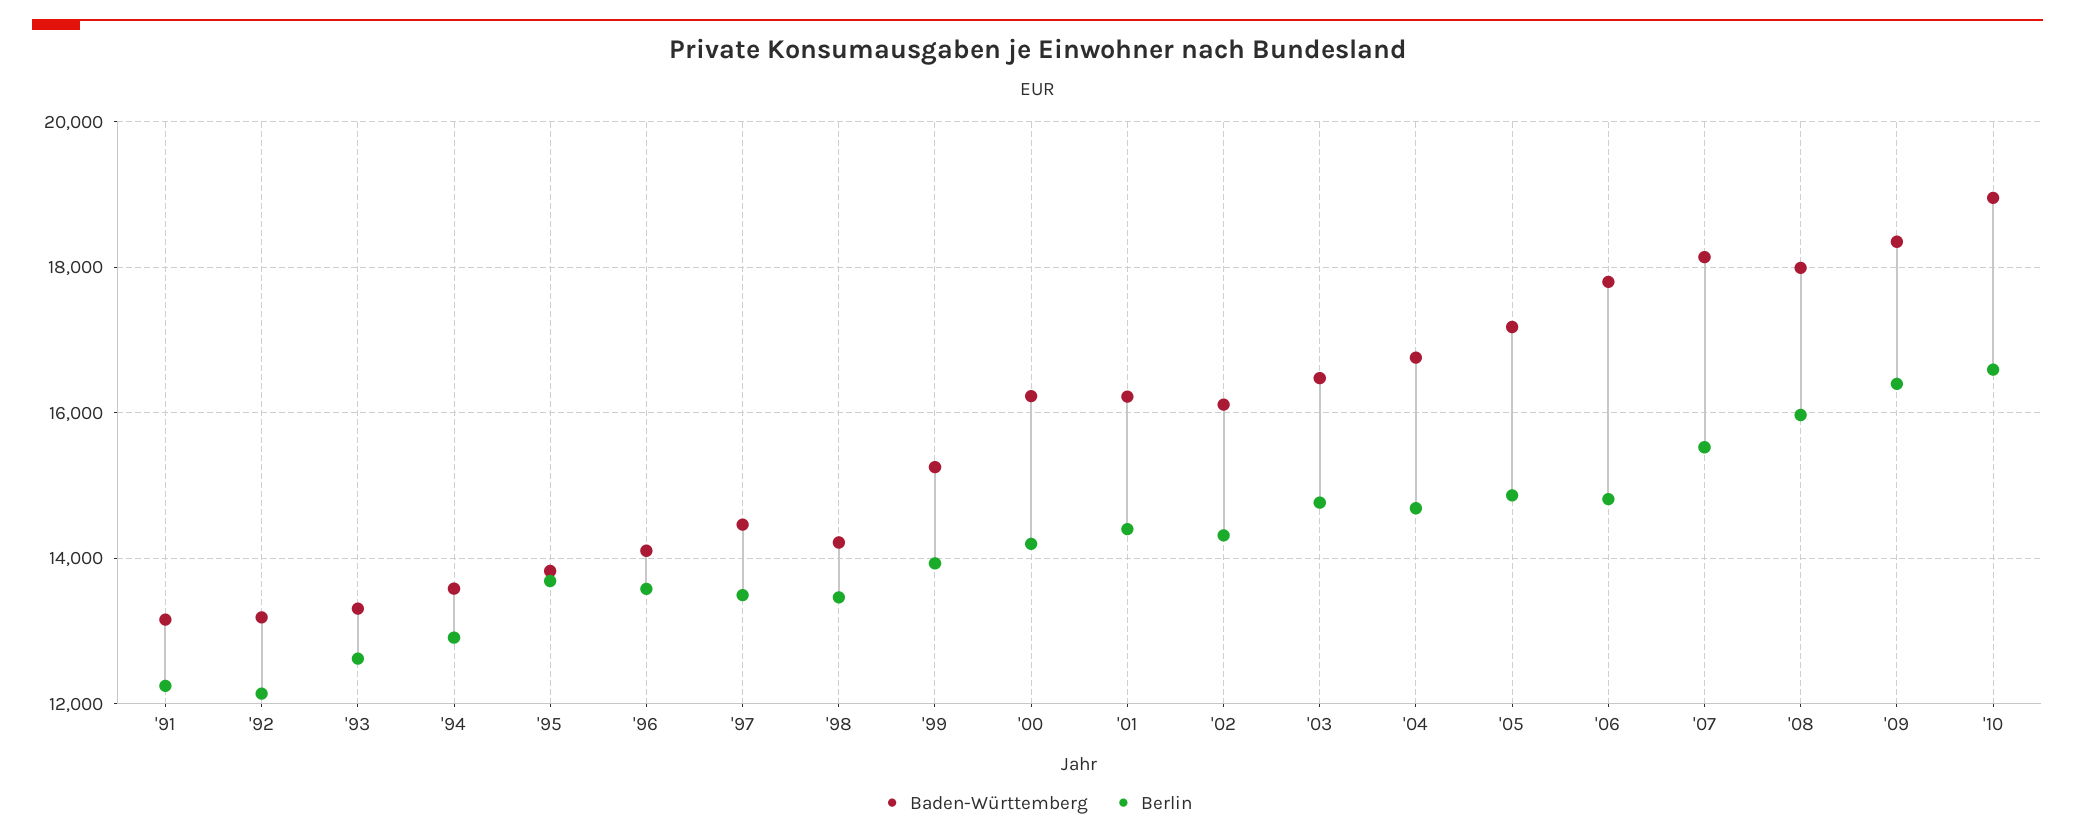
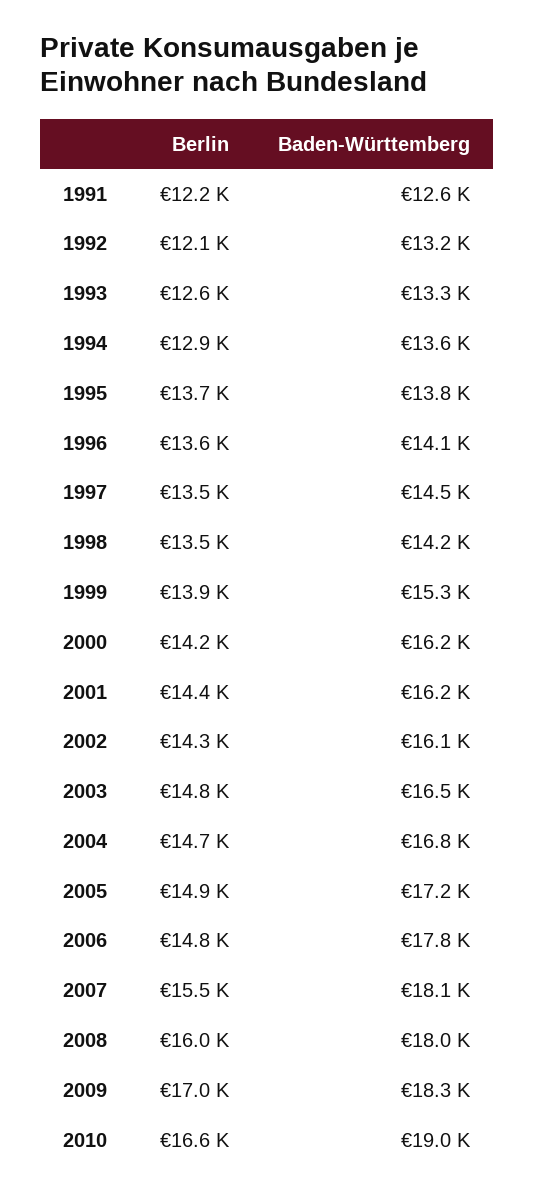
Baden-Württemberg, '91: 13200 -> 12600
Berlin, '09: 16400 -> 17000

